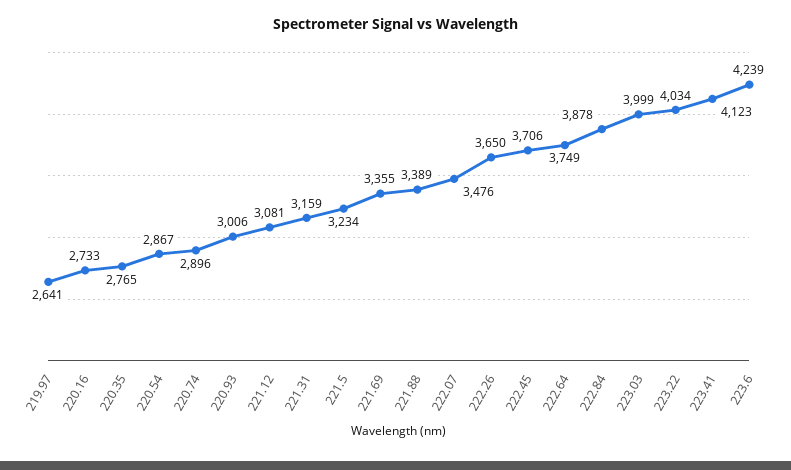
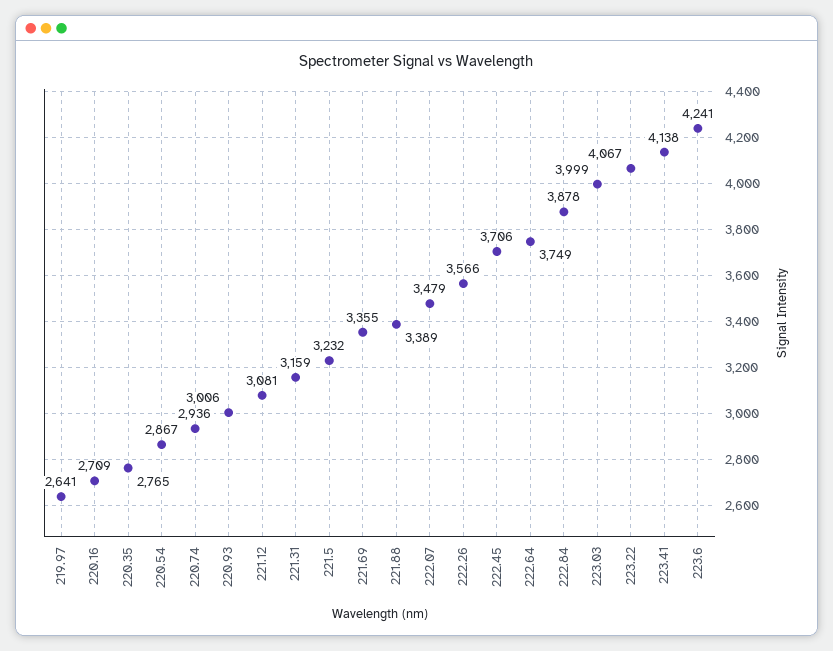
220.16: 2733 -> 2709
220.74: 2896 -> 2936
221.5: 3234 -> 3232
222.07: 3476 -> 3479
222.26: 3650 -> 3566
223.22: 4034 -> 4067
223.41: 4123 -> 4138
223.6: 4239 -> 4241

